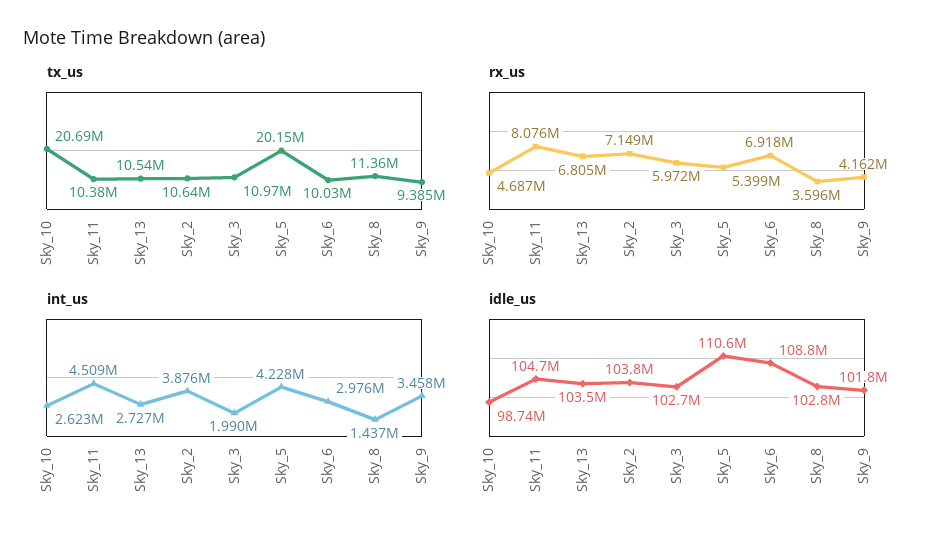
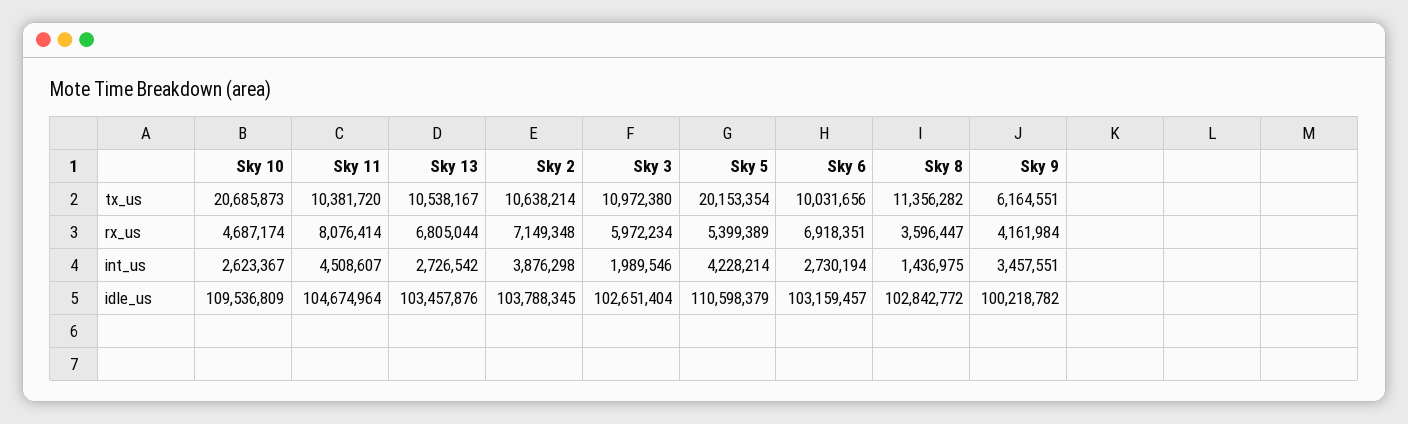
tx_us, Sky_9: 9385000 -> 6164551
int_us, Sky_6: 2976000 -> 2730194
idle_us, Sky_10: 98740000 -> 109536809
idle_us, Sky_6: 108800000 -> 103159457
idle_us, Sky_9: 101800000 -> 100218782

